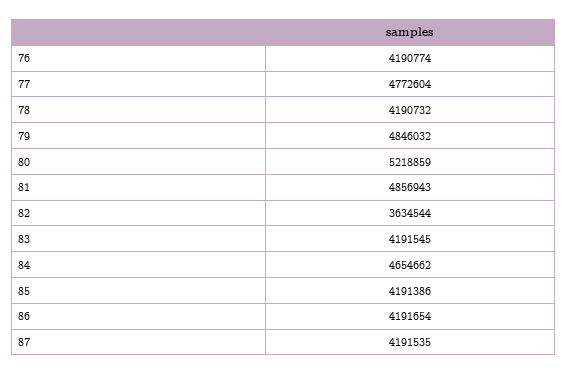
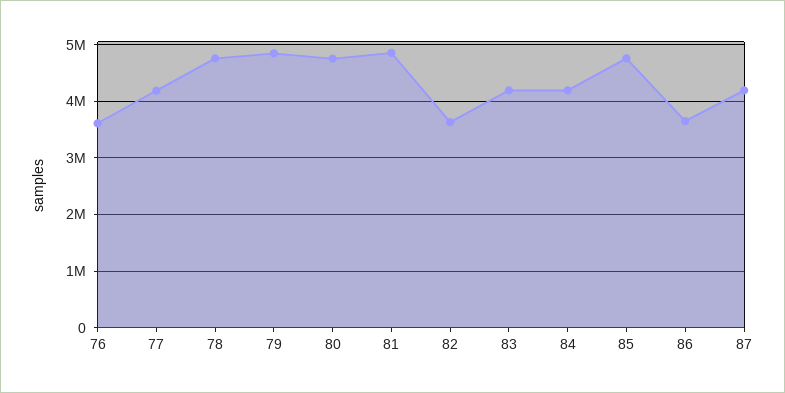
76: 4190774 -> 3600000
77: 4772604 -> 4200000
78: 4190732 -> 4800000
80: 5218859 -> 4800000
84: 4654662 -> 4200000
85: 4191386 -> 4800000
86: 4191654 -> 3600000

